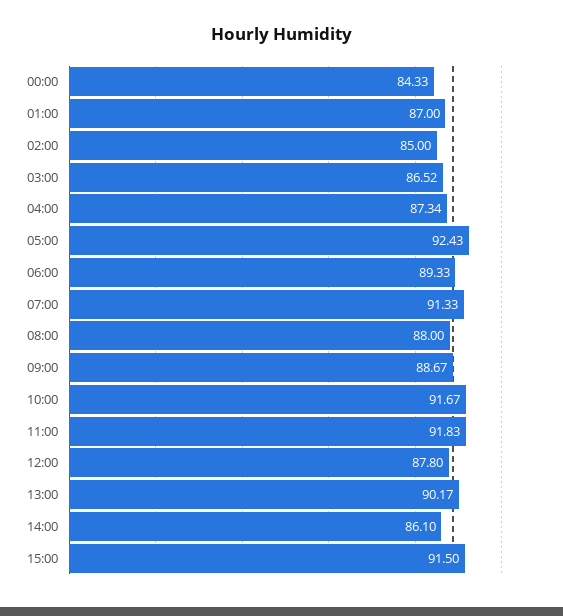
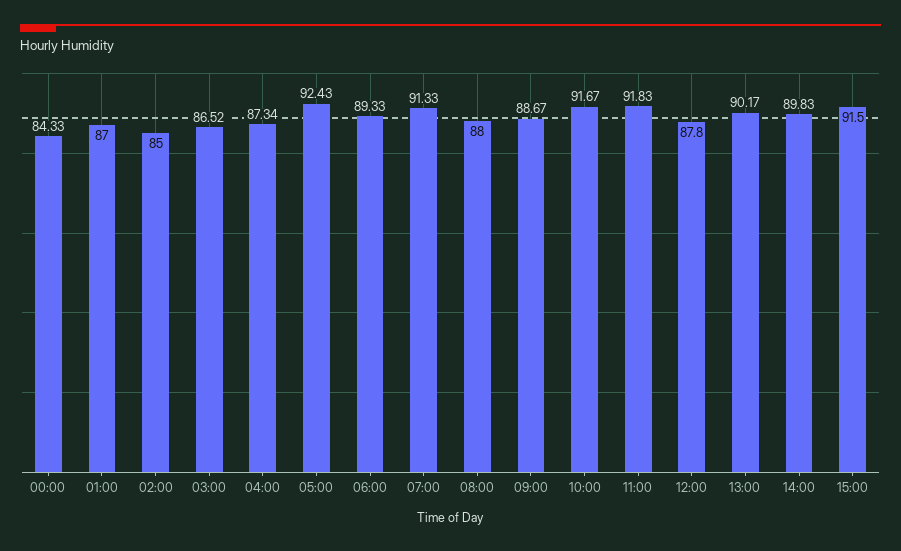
14:00: 86.1 -> 89.83

